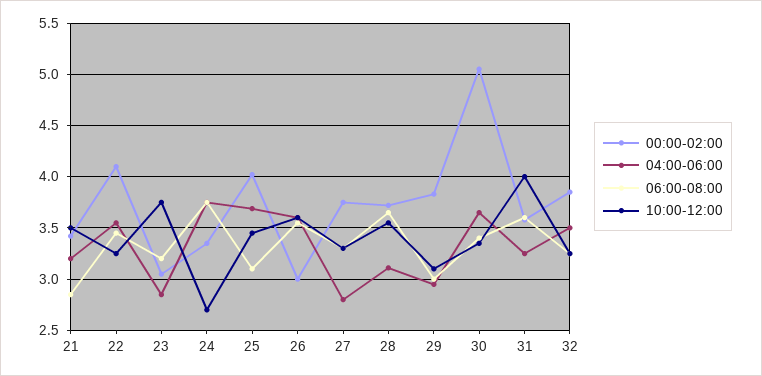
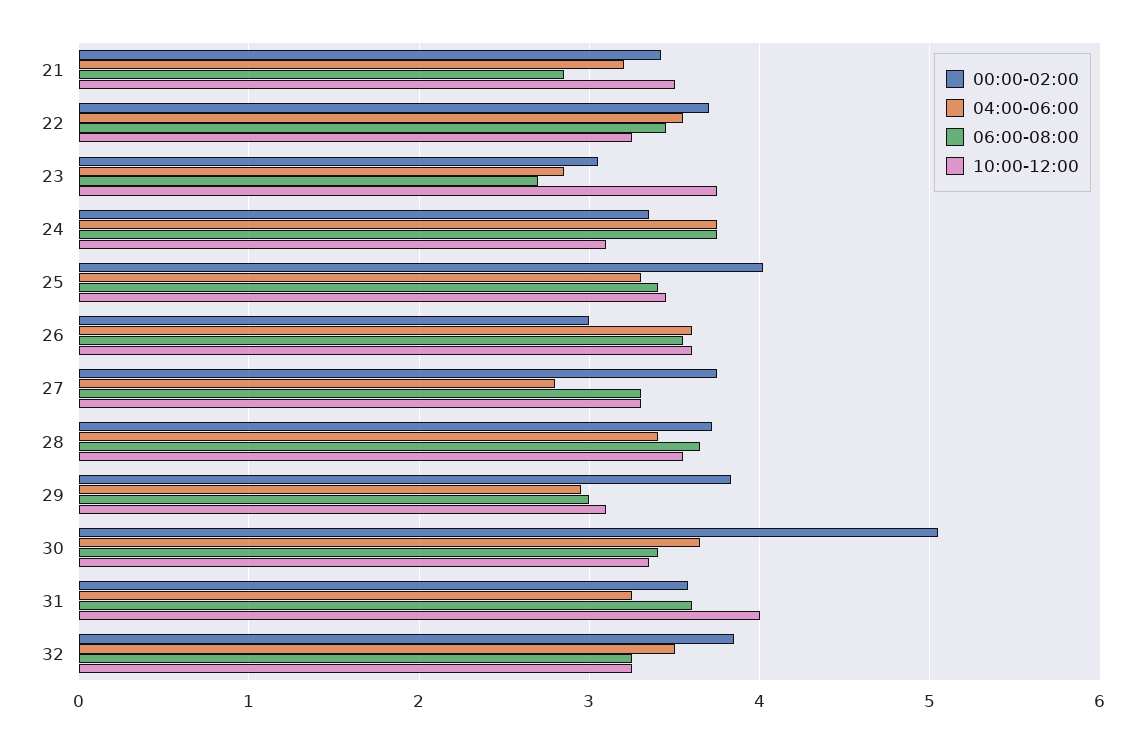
00:00-02:00, 22: 4.1 -> 3.7
06:00-08:00, 23: 3.2 -> 2.7
10:00-12:00, 24: 2.7 -> 3.1
04:00-06:00, 25: 3.7 -> 3.3
06:00-08:00, 25: 3.1 -> 3.4
04:00-06:00, 28: 3.1 -> 3.4

